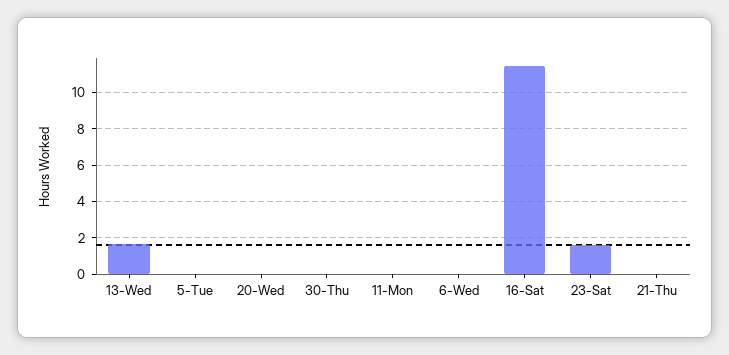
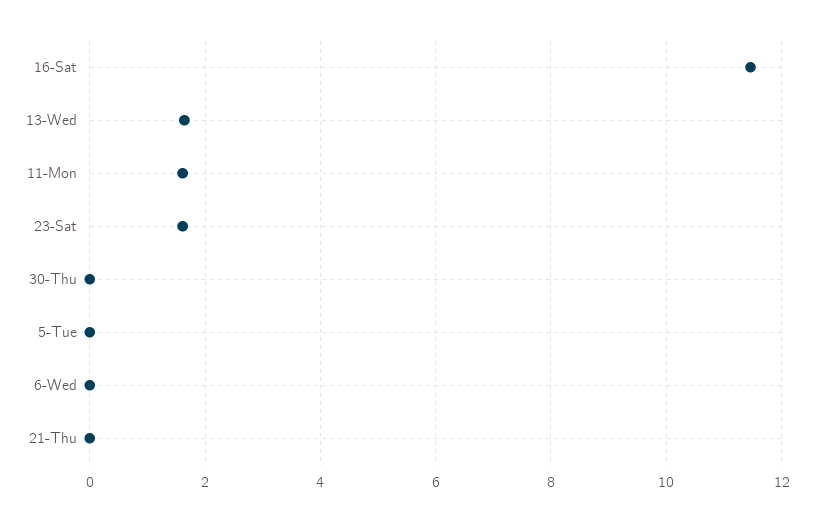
20-Wed: 0 -> none
11-Mon: 0 -> 1.6

